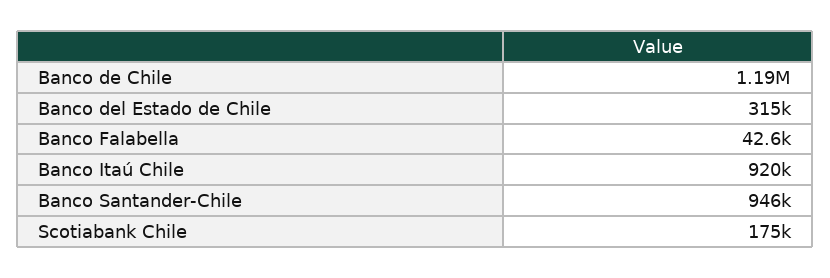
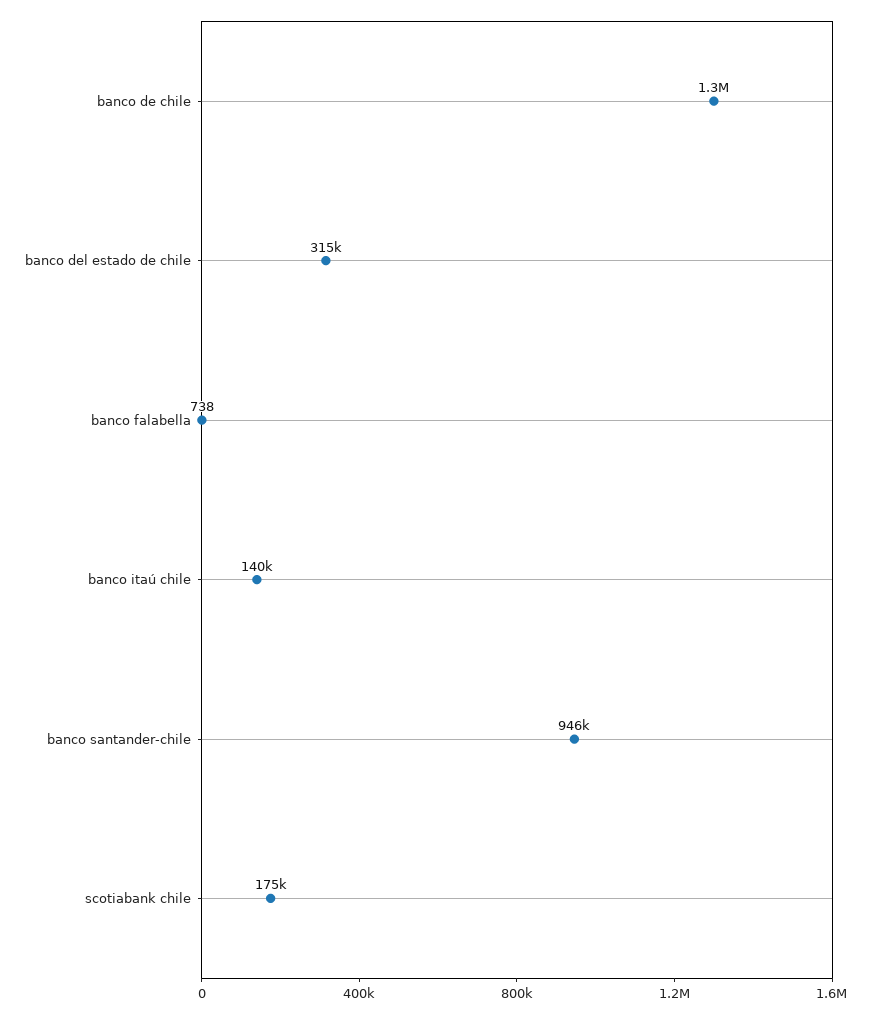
Banco de Chile: 1190000 -> 1300000
Banco Falabella: 42600 -> 738
Banco Itaú Chile: 920000 -> 140000

